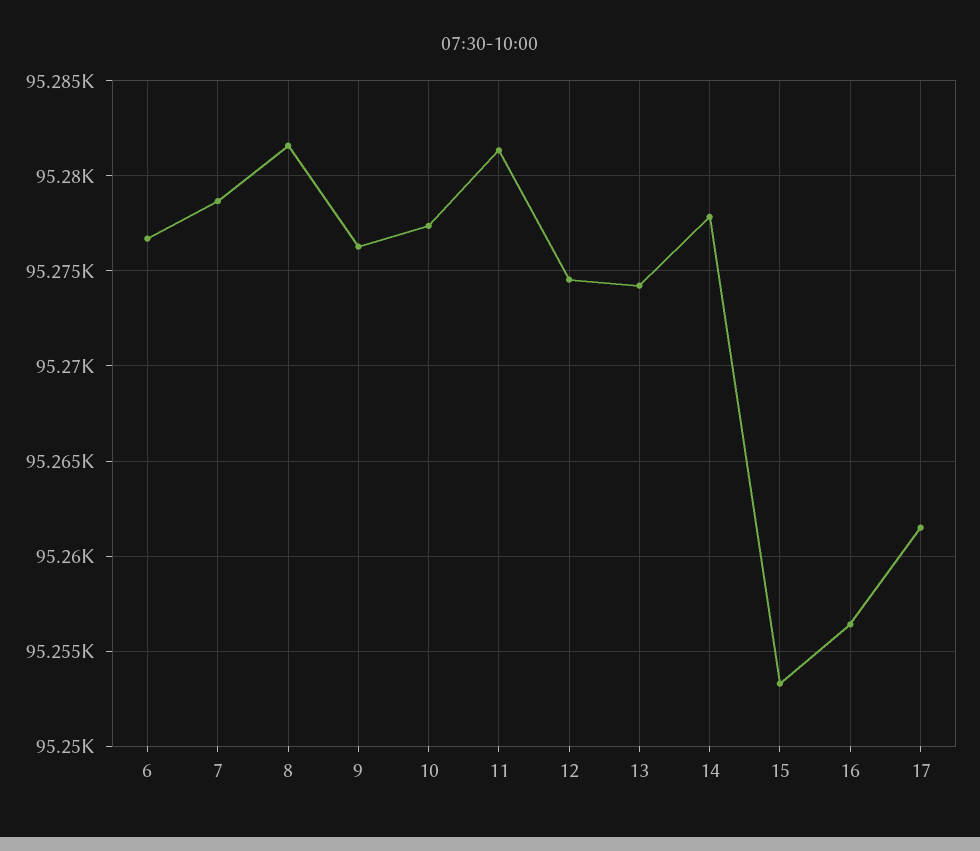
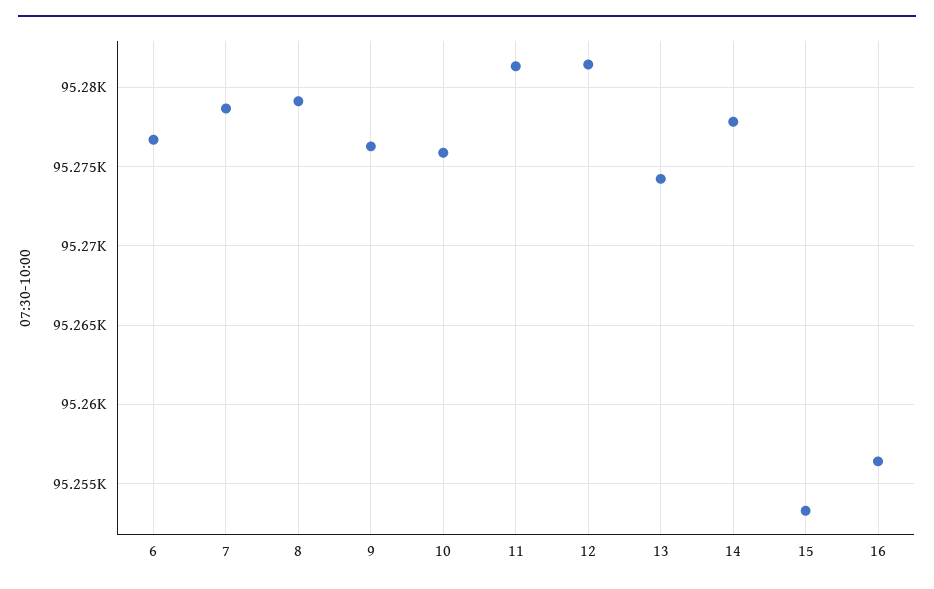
8: 95281.5 -> 95279
10: 95277.5 -> 95276
12: 95274.5 -> 95281.5
17: 95261.5 -> none

